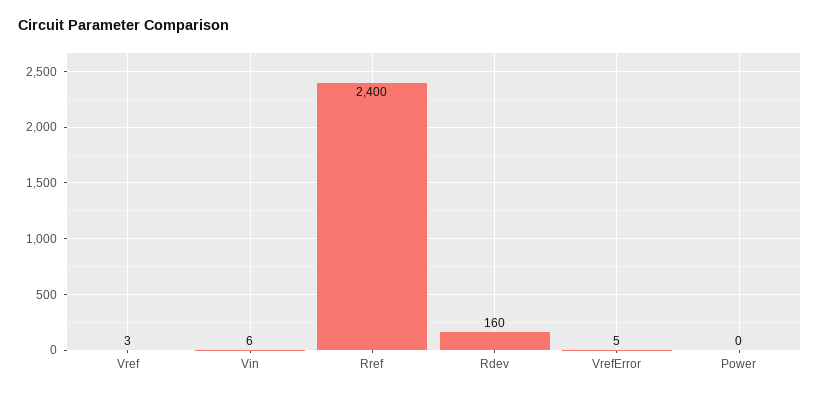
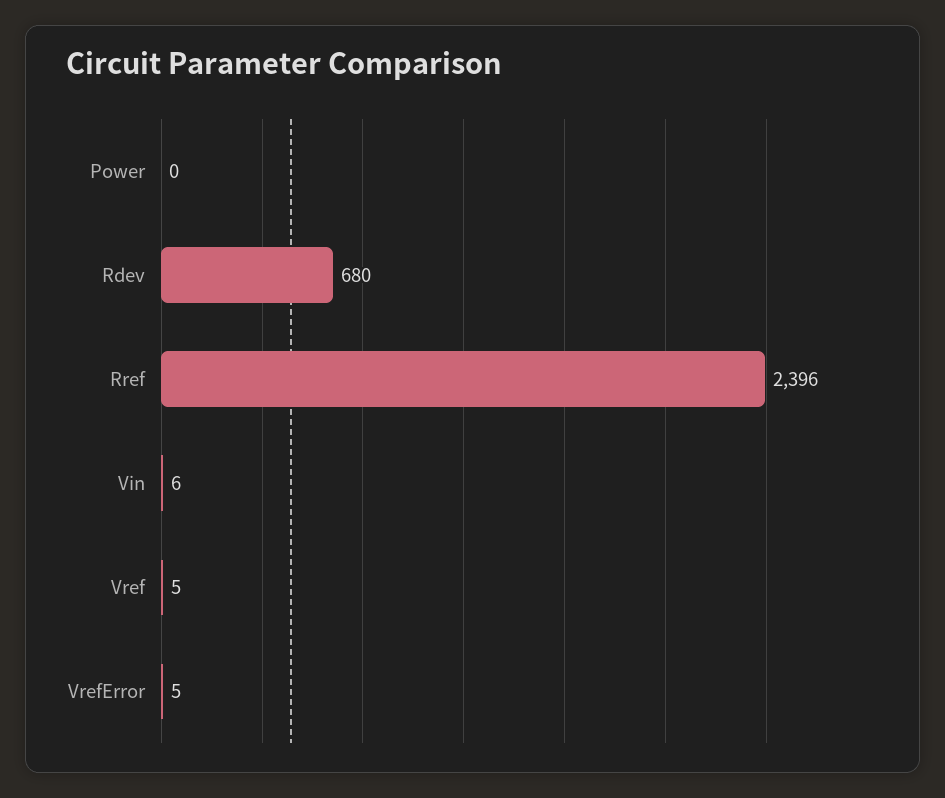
Vref: 3 -> 5
Rref: 2400 -> 2396
Rdev: 160 -> 680

